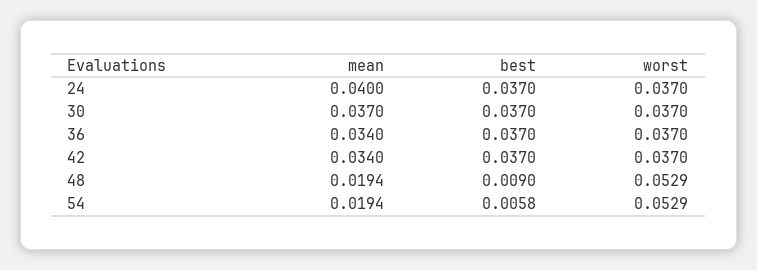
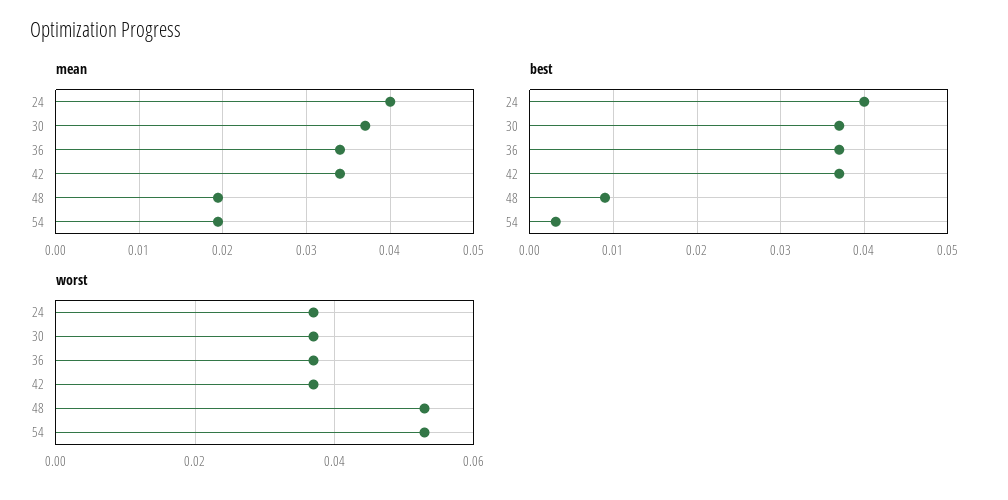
best, 24: 0.037 -> 0.04
best, 54: 0.0058 -> 0.003

